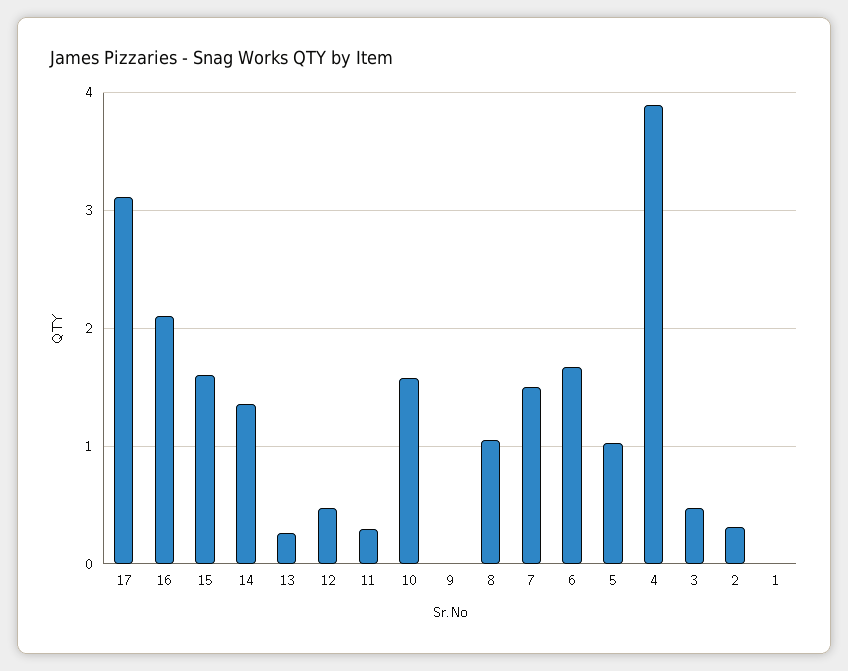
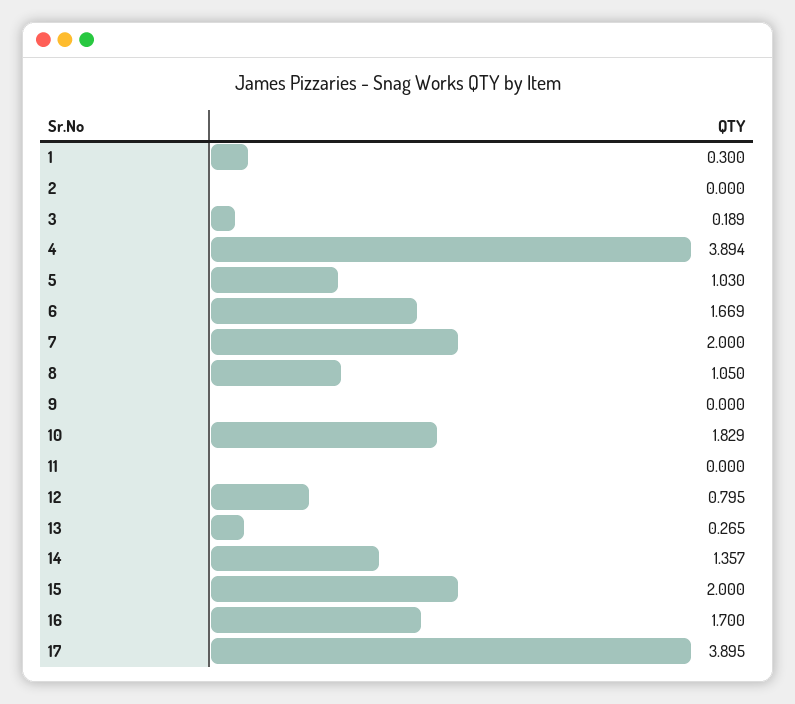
17: 3.1 -> 3.895
16: 2.1 -> 1.7
15: 1.6 -> 2
12: 0.5 -> 0.795
11: 0.3 -> 0
10: 1.6 -> 1.829
7: 1.5 -> 2
3: 0.5 -> 0.189
2: 0.3 -> 0
1: 0 -> 0.3

